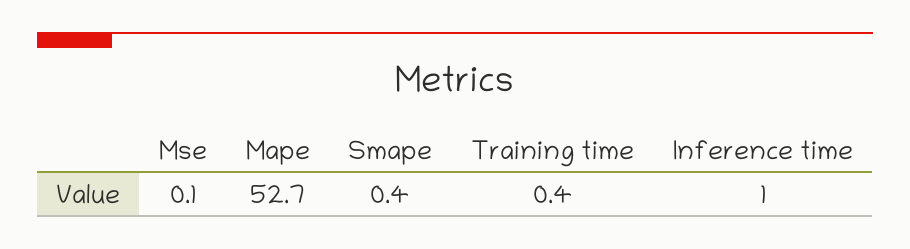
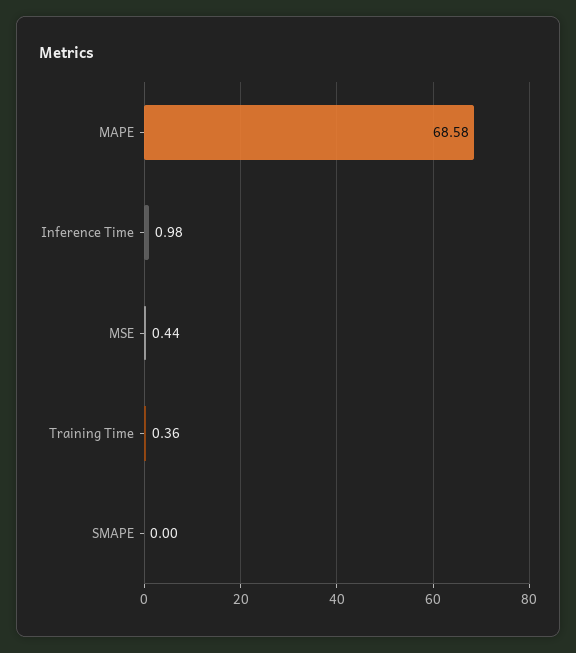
Mse: 0.1 -> 0.44
Mape: 52.7 -> 68.58
Smape: 0.4 -> 0

